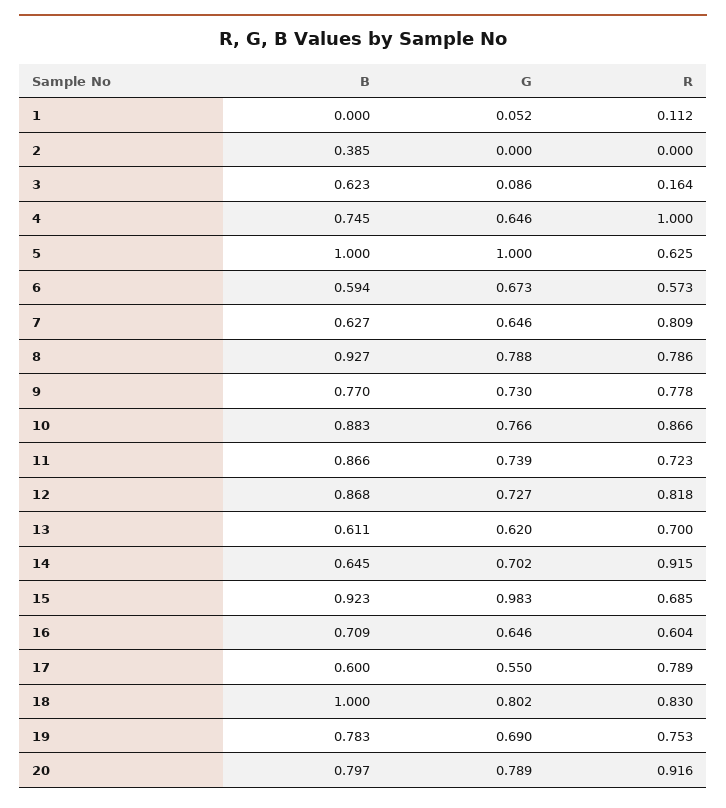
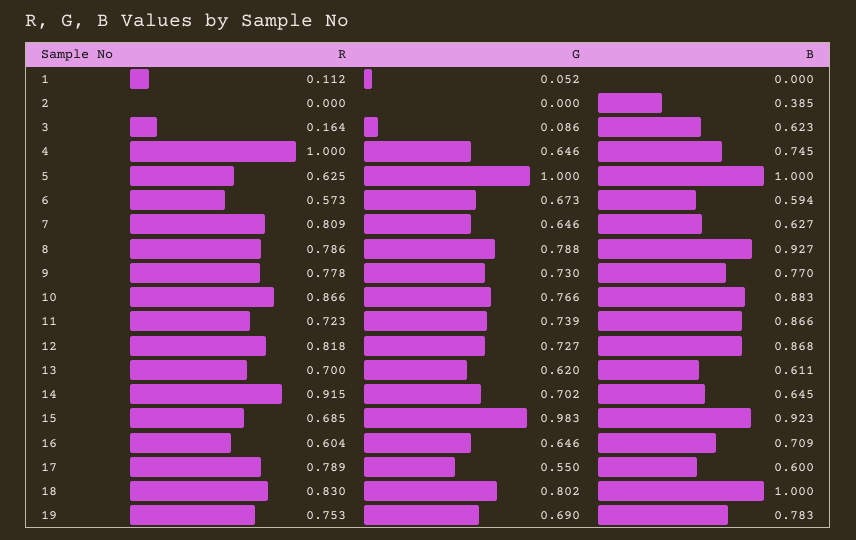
B, 20: 0.797 -> none
G, 20: 0.789 -> none
R, 20: 0.916 -> none

